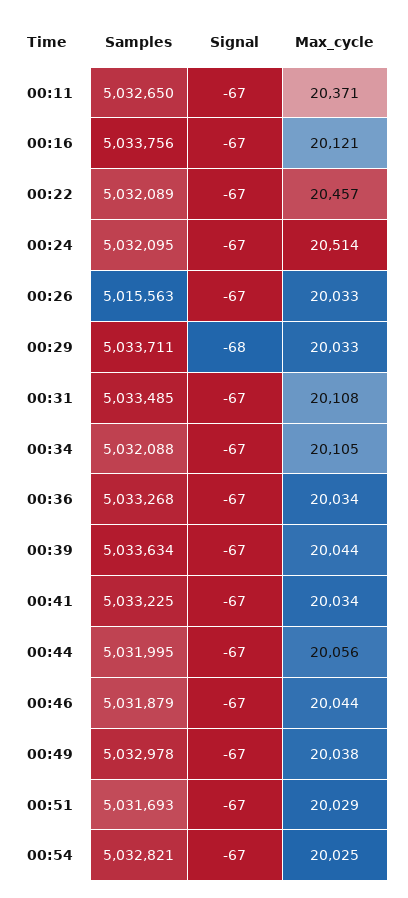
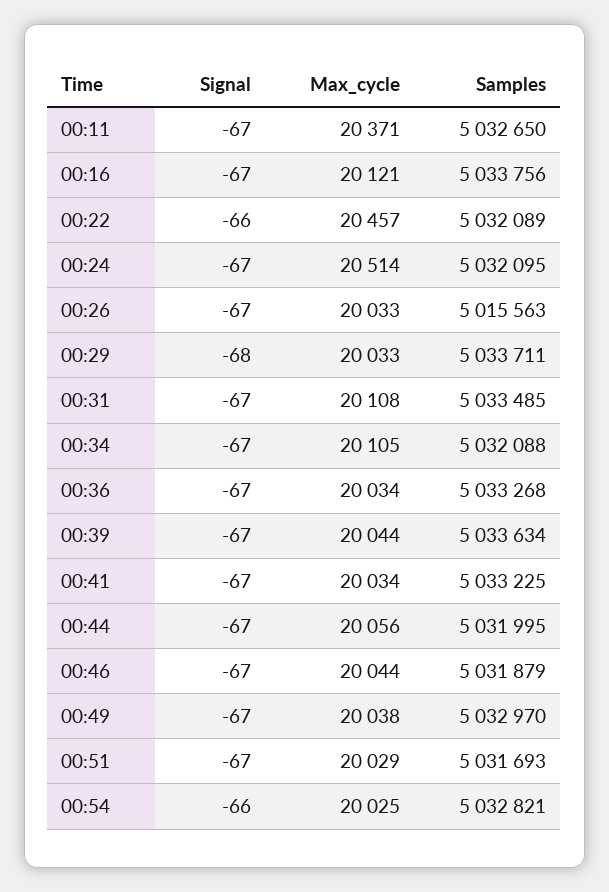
Signal, 00:22: -67 -> -66
Samples, 00:49: 5032978 -> 5032970
Signal, 00:54: -67 -> -66

